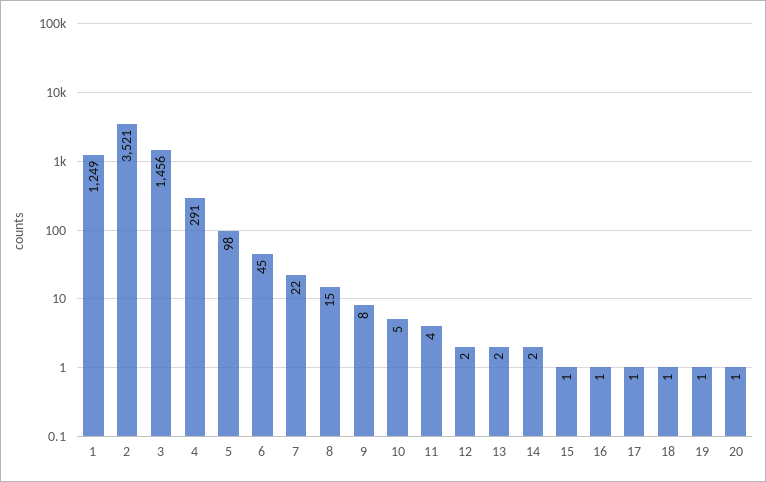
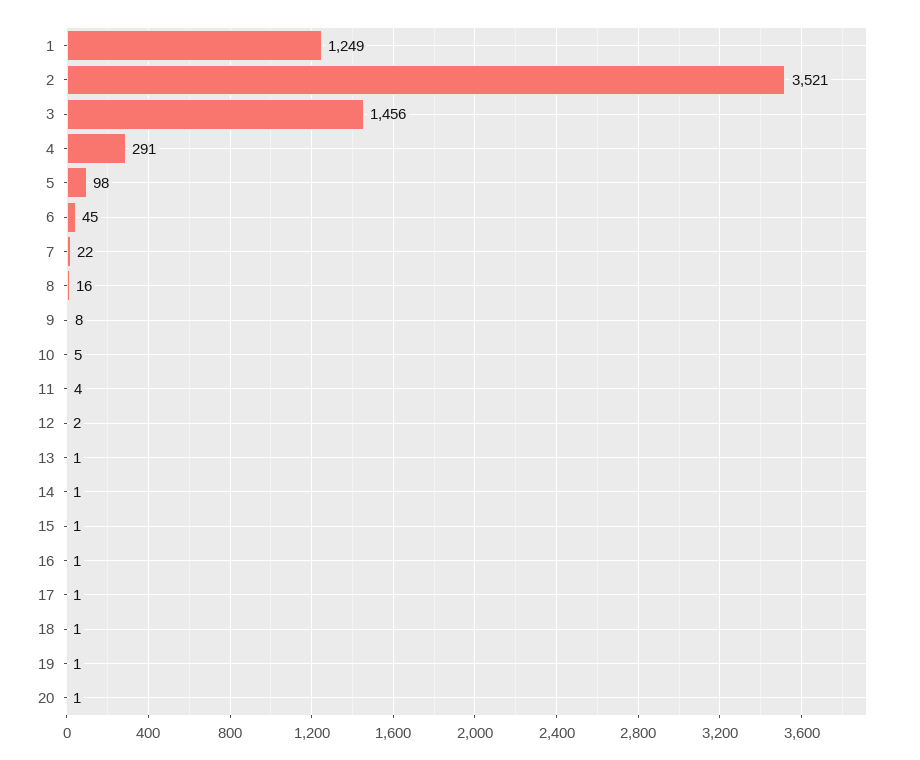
8: 15 -> 16
13: 2 -> 1
14: 2 -> 1

